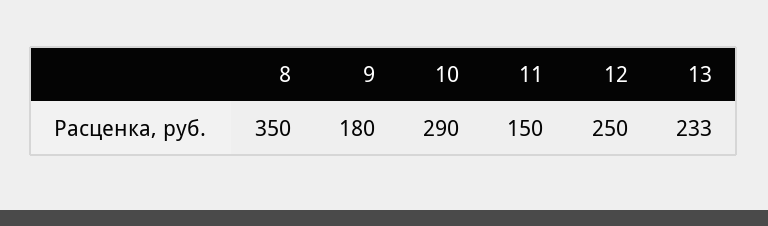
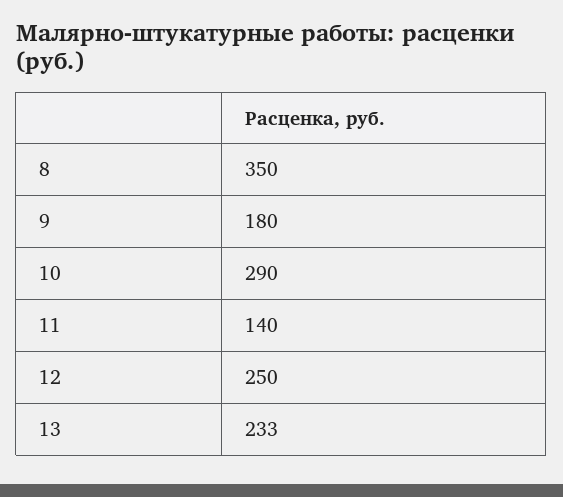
11: 150 -> 140

